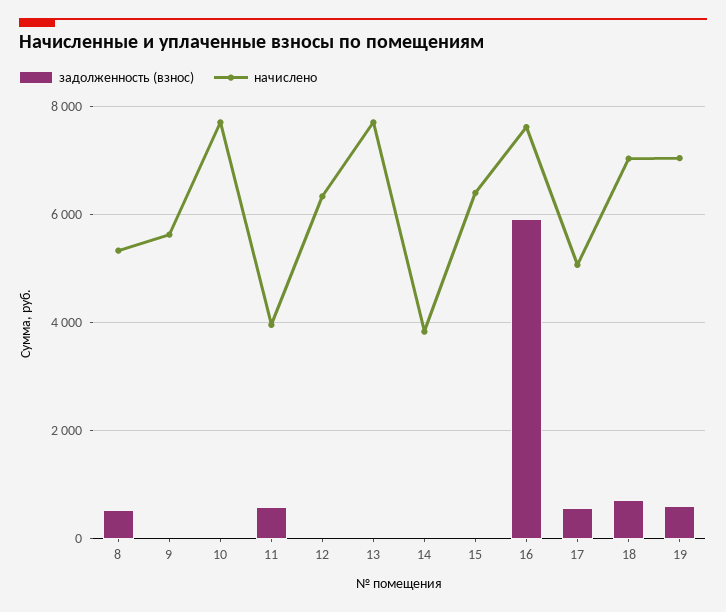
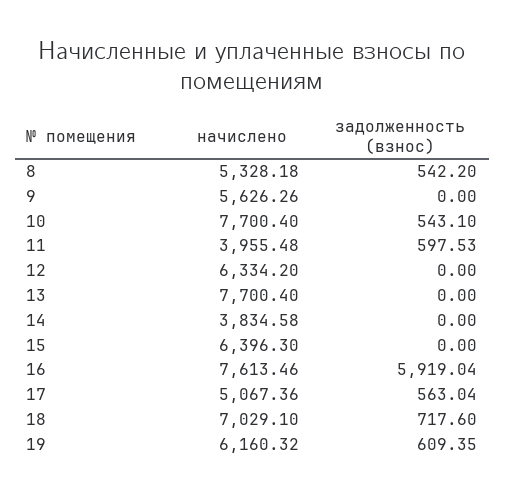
задолженность (взнос), 10: 0 -> 543.1
начислено, 19: 7000 -> 6160.32

